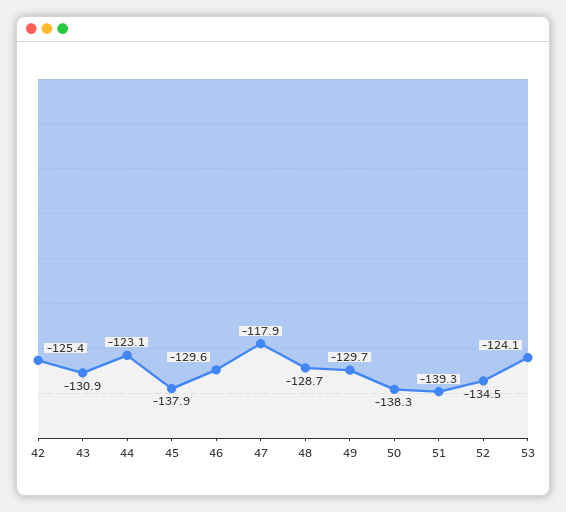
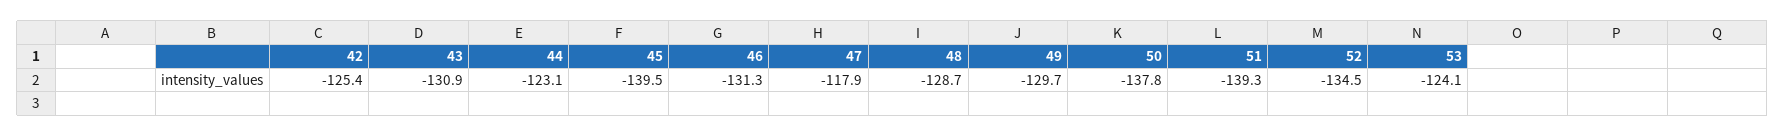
45: -137.9 -> -139.5
46: -129.6 -> -131.3
50: -138.3 -> -137.8

